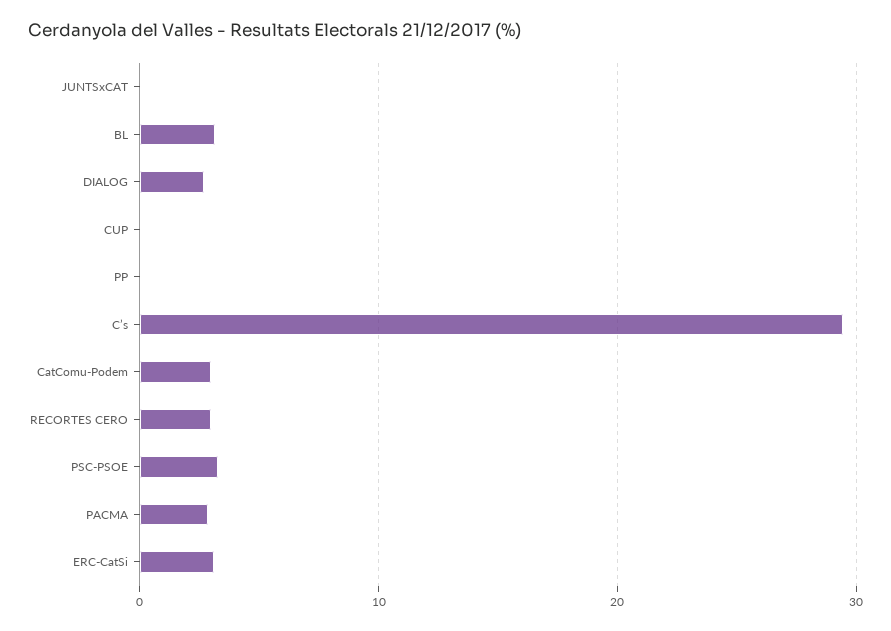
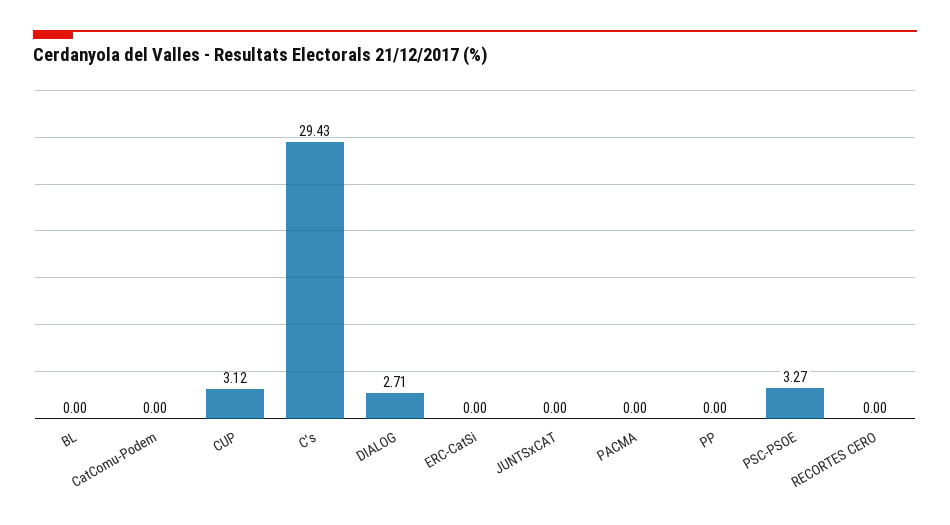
BL: 3 -> 0
CUP: 0 -> 3.12
CatComu-Podem: 3 -> 0
RECORTES CERO: 3 -> 0
PACMA: 3 -> 0
ERC-CatSi: 3 -> 0

